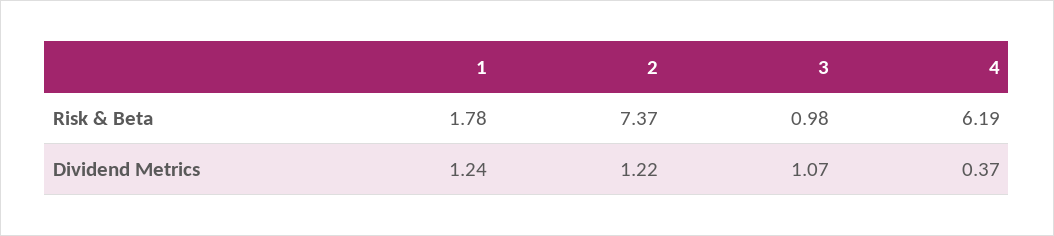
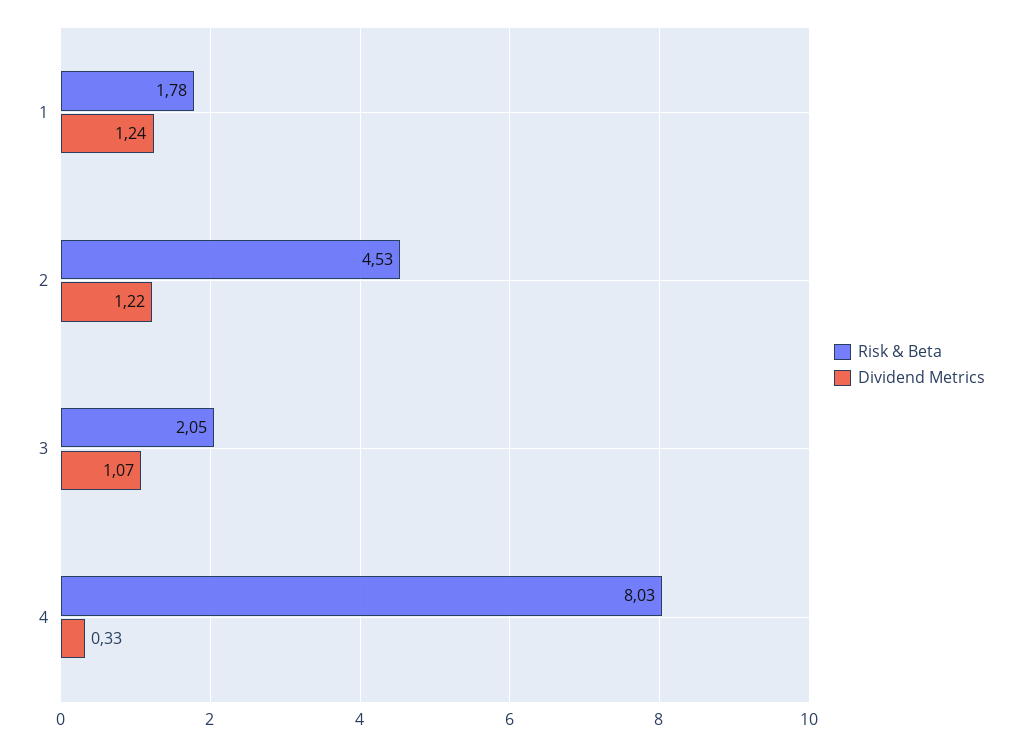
Risk & Beta, 2: 7.37 -> 4.53
Risk & Beta, 3: 0.98 -> 2.05
Risk & Beta, 4: 6.19 -> 8.03
Dividend Metrics, 4: 0.37 -> 0.33

